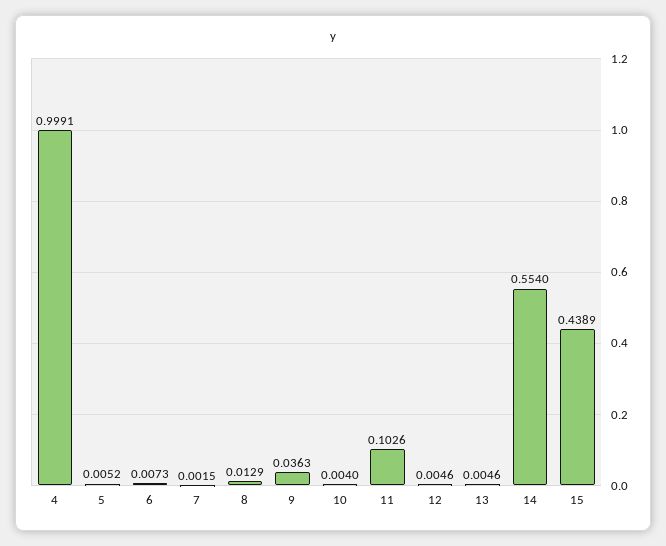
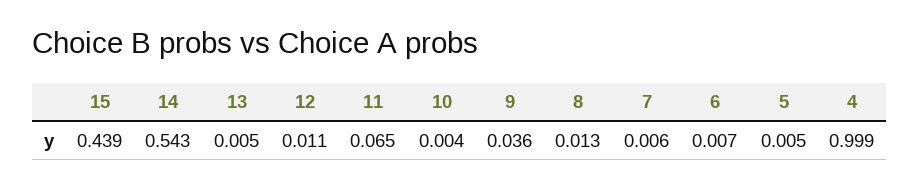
7: 0.0015 -> 0.006
11: 0.1026 -> 0.065
12: 0.0046 -> 0.011
14: 0.554 -> 0.543

